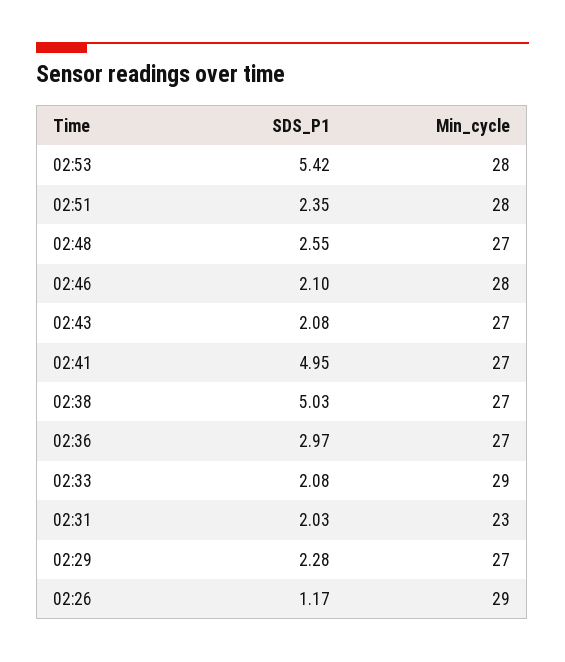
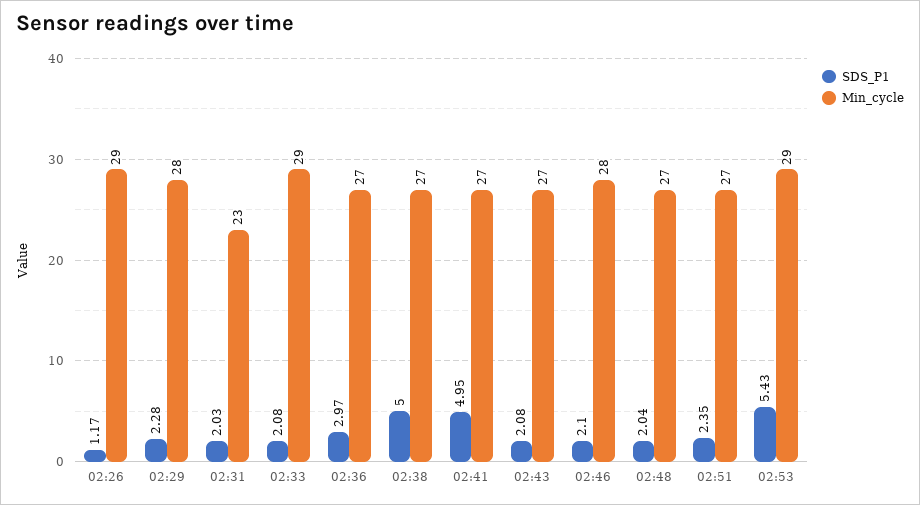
SDS_P1, 02:53: 5.42 -> 5.43
Min_cycle, 02:53: 28 -> 29
Min_cycle, 02:51: 28 -> 27
SDS_P1, 02:48: 2.55 -> 2.04
SDS_P1, 02:38: 5.03 -> 5
Min_cycle, 02:29: 27 -> 28

